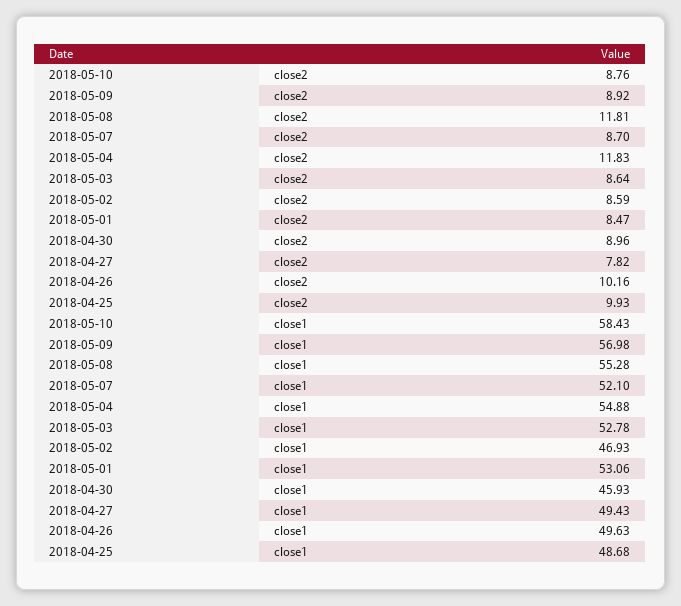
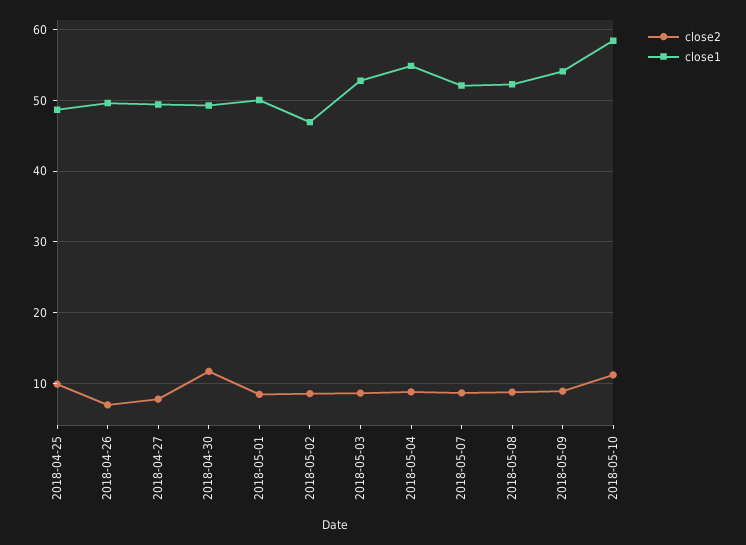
close2, 2018-05-10: 8.76 -> 11
close2, 2018-05-08: 11.81 -> 9
close2, 2018-05-04: 11.83 -> 9
close2, 2018-04-30: 8.96 -> 12
close2, 2018-04-26: 10.16 -> 7
close1, 2018-05-09: 56.98 -> 54
close1, 2018-05-08: 55.28 -> 52
close1, 2018-05-01: 53.06 -> 50
close1, 2018-04-30: 45.93 -> 49

